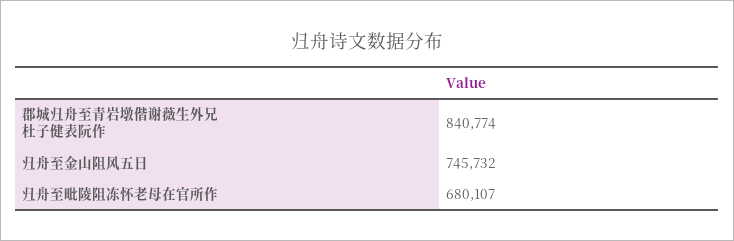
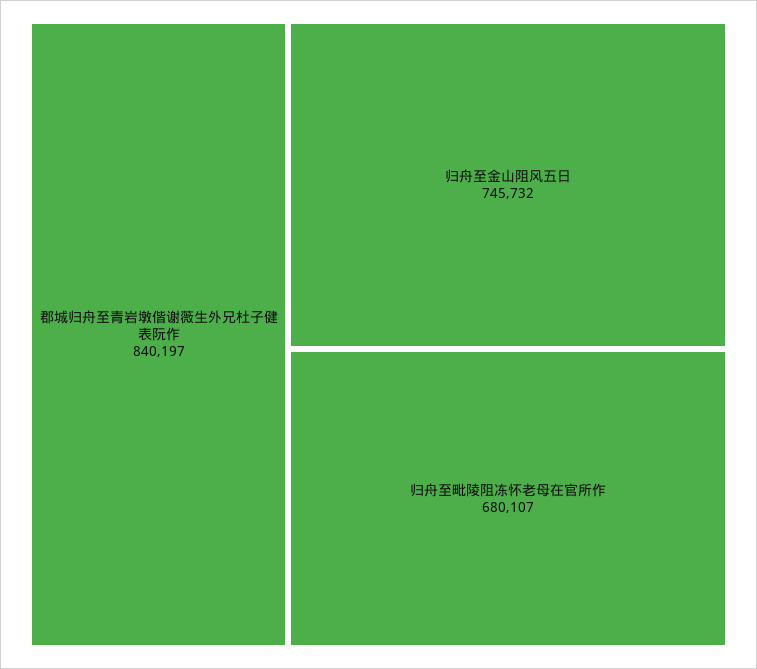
郡城归舟至青岩墩偕谢薇生外兄杜子健表阮作: 840774 -> 840197

